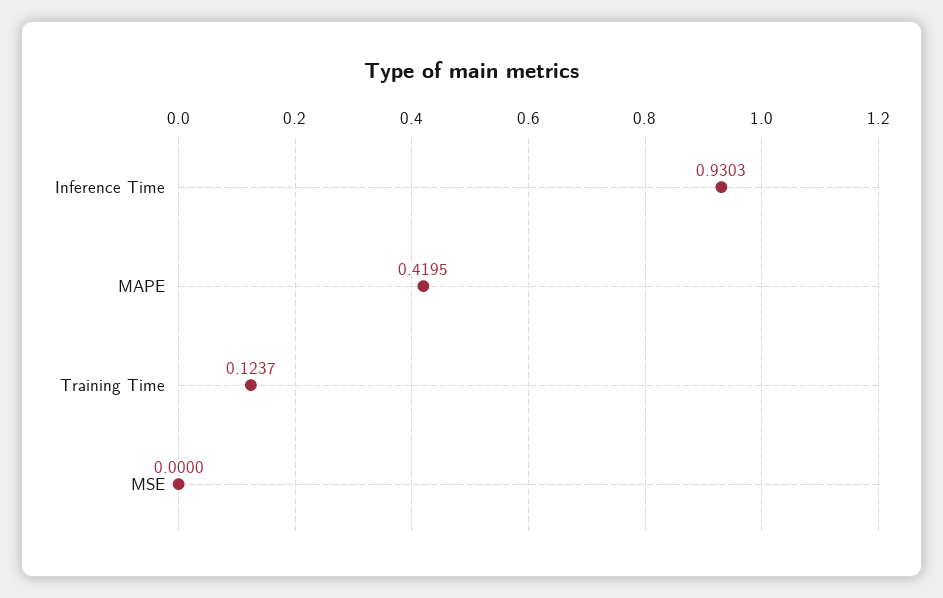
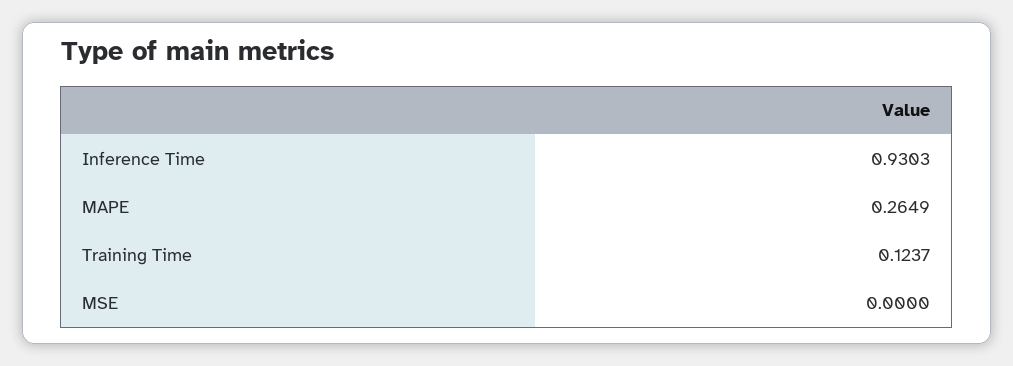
MAPE: 0.4195 -> 0.2649

